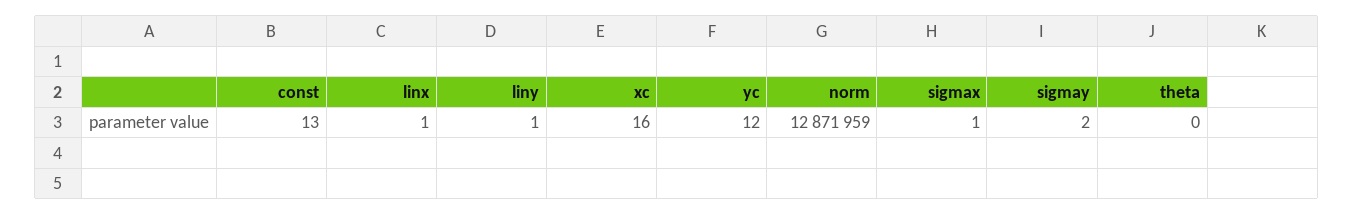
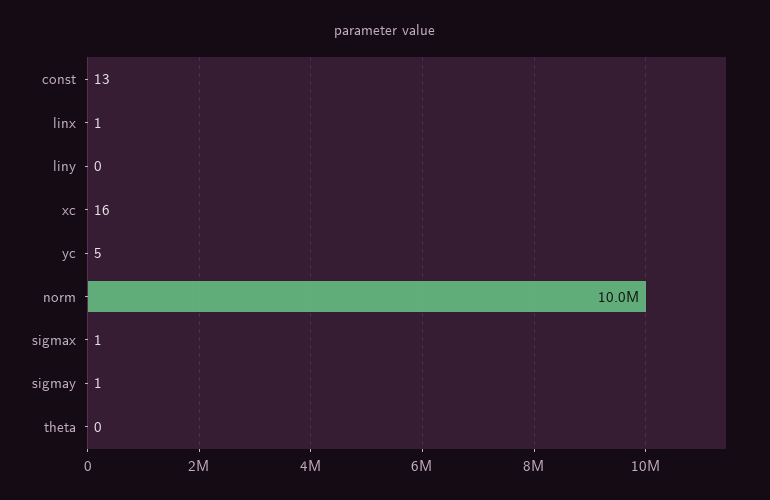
liny: 1 -> 0
yc: 12 -> 5
norm: 12871959 -> 10000000
sigmay: 2 -> 1

